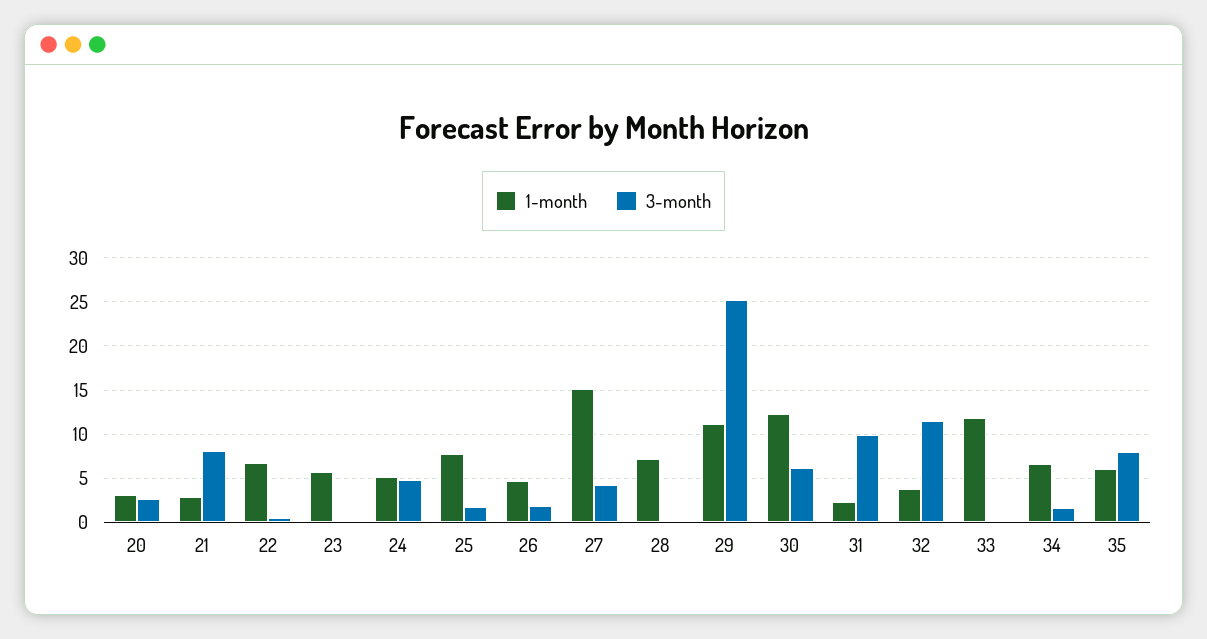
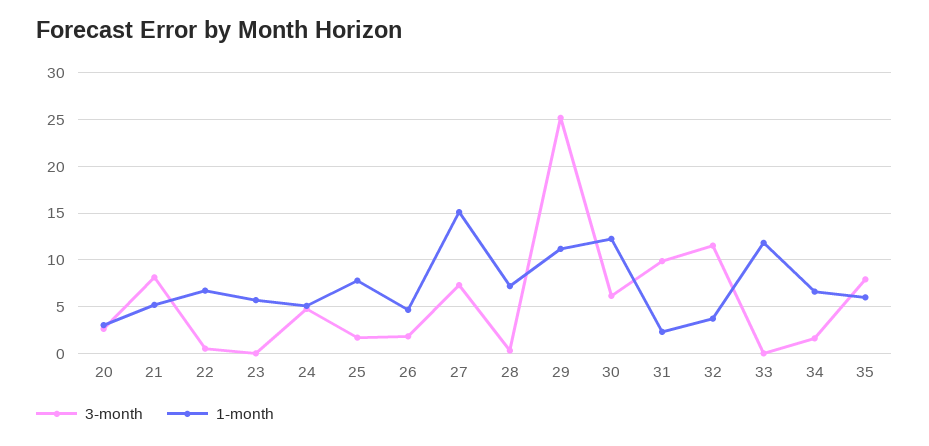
1-month, 21: 3 -> 5
3-month, 27: 4 -> 7

